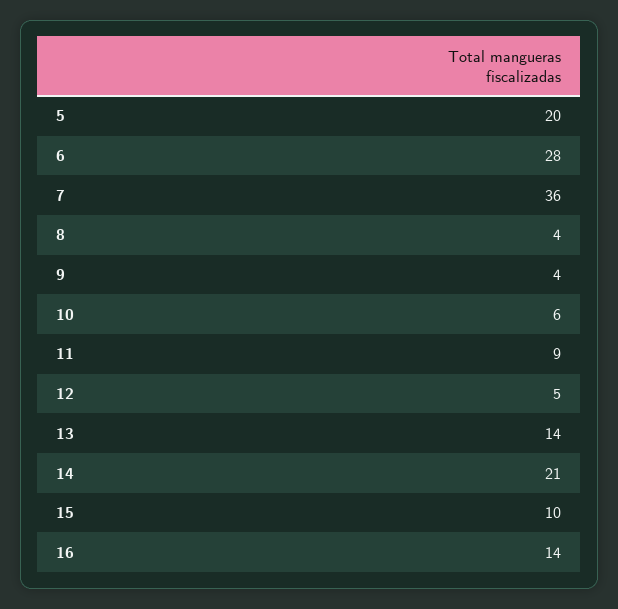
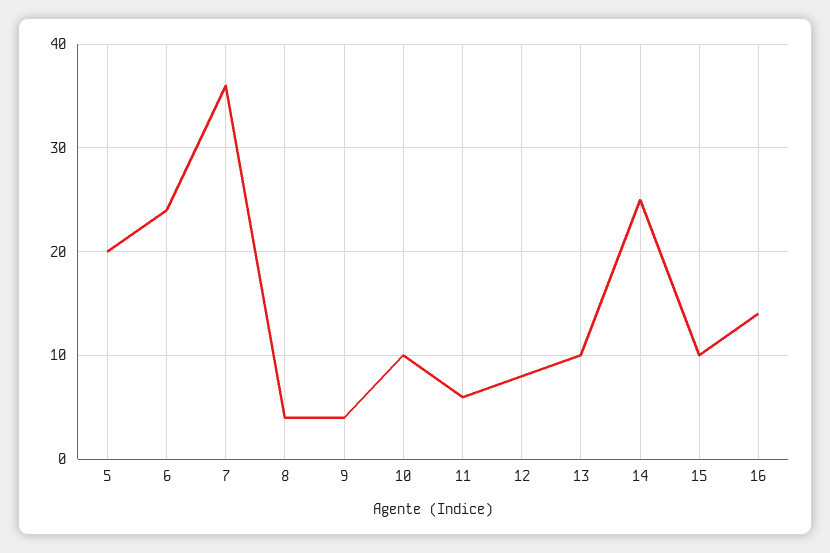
6: 28 -> 24
10: 6 -> 10
11: 9 -> 6
12: 5 -> 8
13: 14 -> 10
14: 21 -> 25

